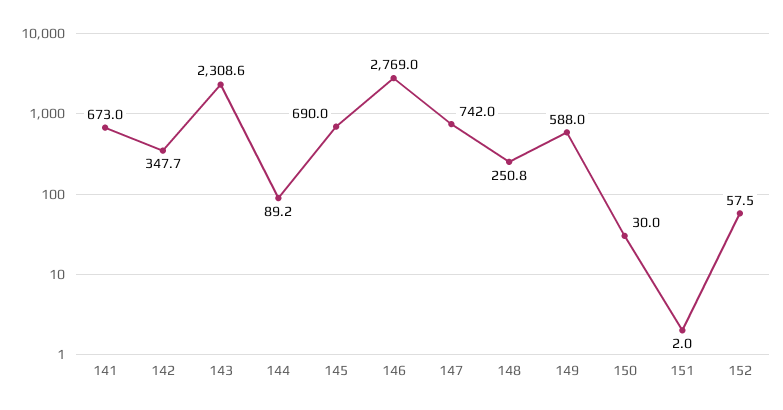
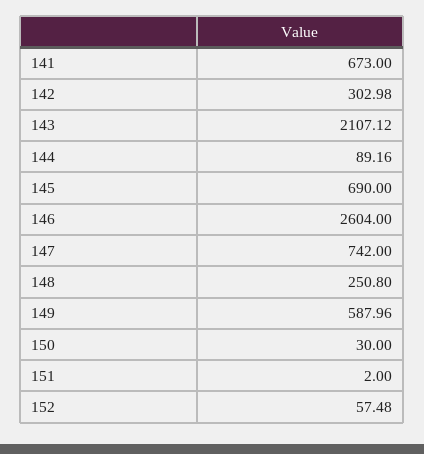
142: 347.7 -> 302.98
143: 2308.6 -> 2107.12
146: 2769 -> 2604

